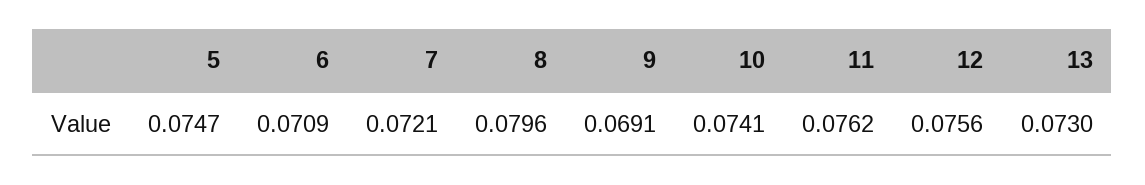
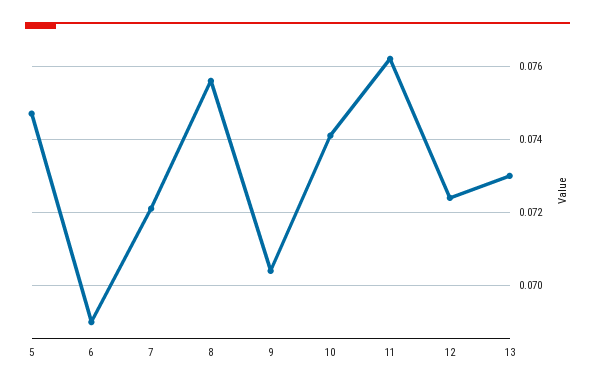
6: 0.0709 -> 0.069
8: 0.0796 -> 0.0755
9: 0.0691 -> 0.0705
12: 0.0756 -> 0.0725

